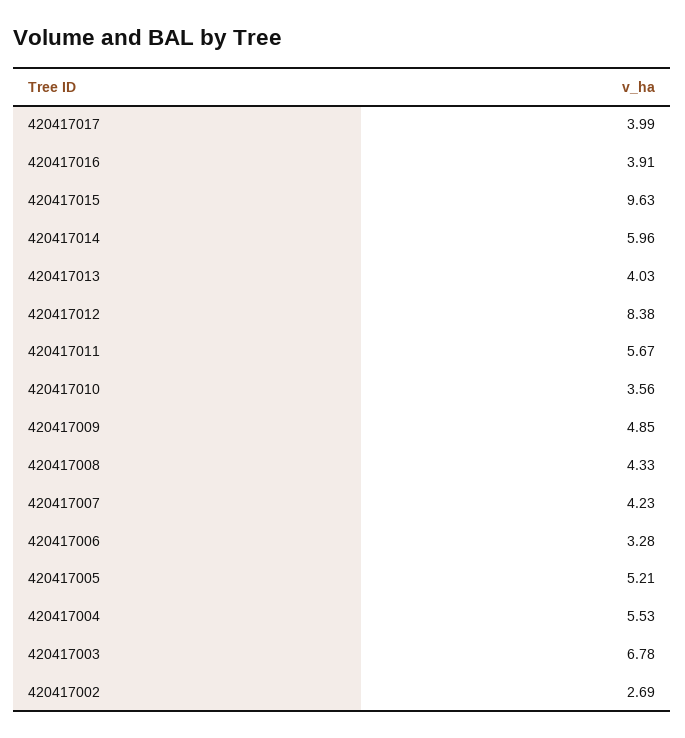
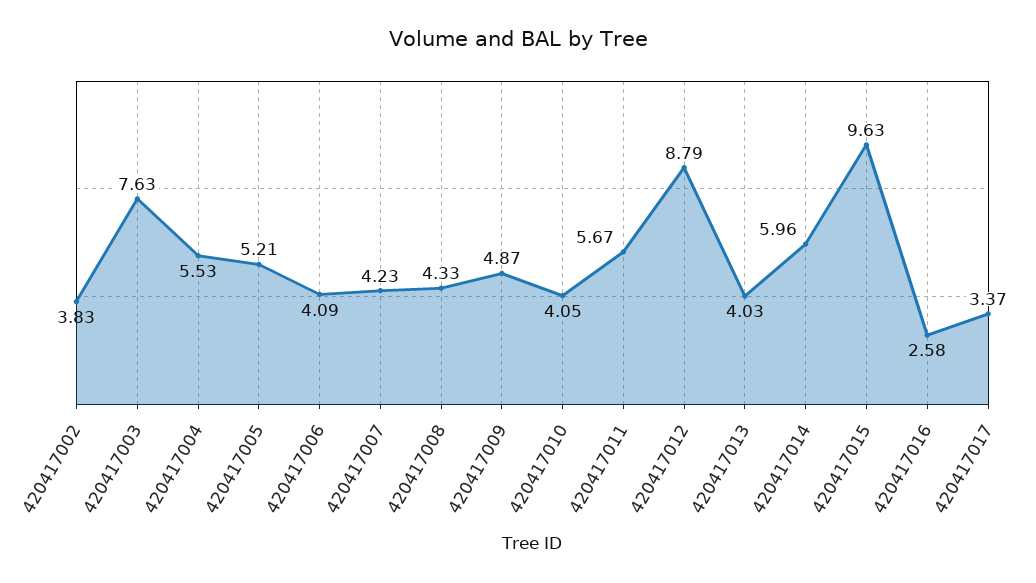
420417017: 3.99 -> 3.37
420417016: 3.91 -> 2.58
420417012: 8.38 -> 8.79
420417010: 3.56 -> 4.05
420417009: 4.85 -> 4.87
420417006: 3.28 -> 4.09
420417003: 6.78 -> 7.63
420417002: 2.69 -> 3.83

